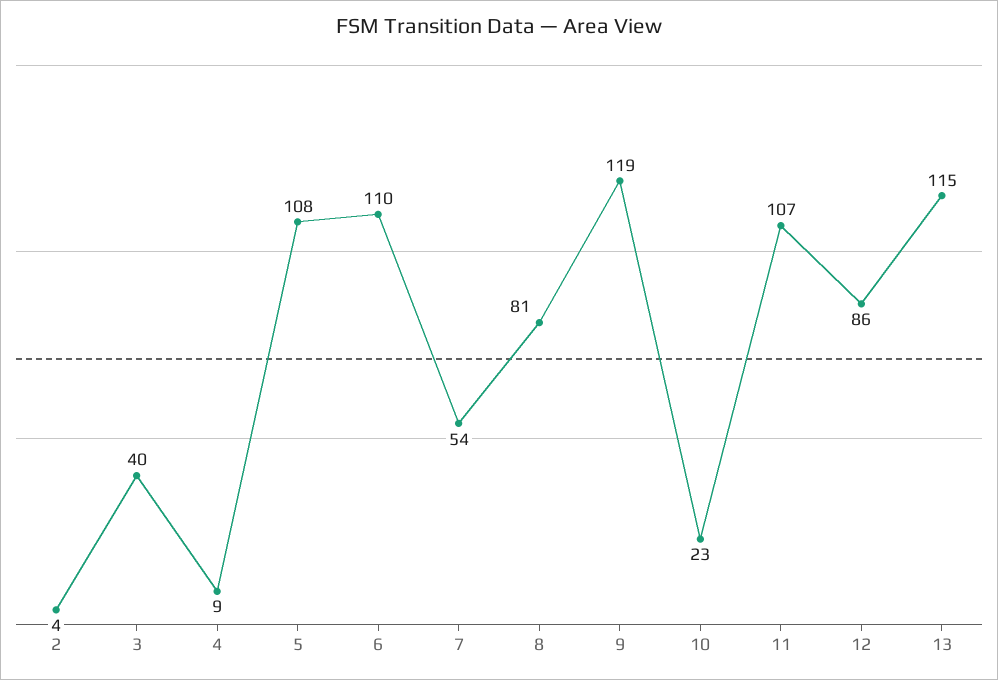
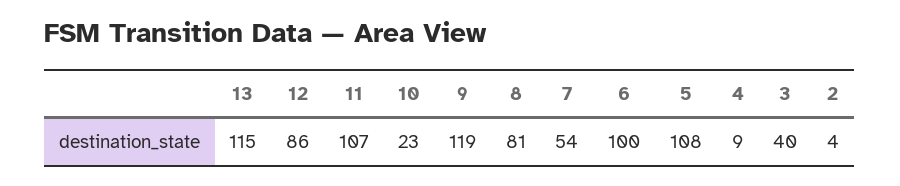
6: 110 -> 100

